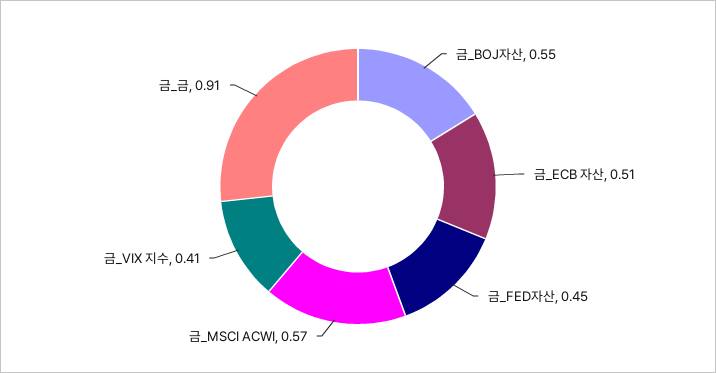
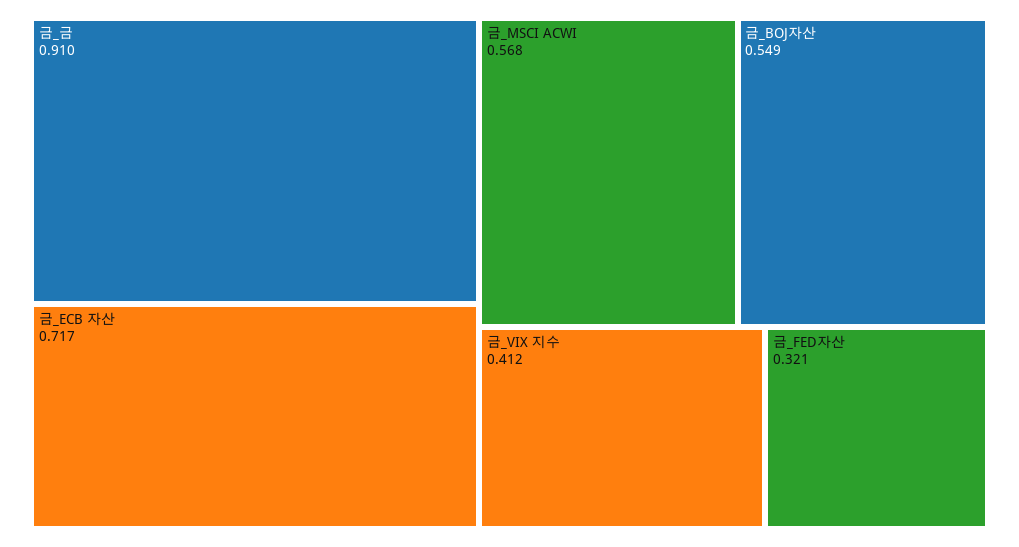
금_ECB 자산: 0.51 -> 0.717
금_FED자산: 0.45 -> 0.321

